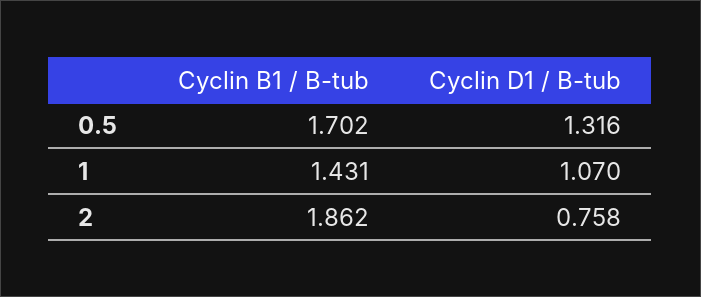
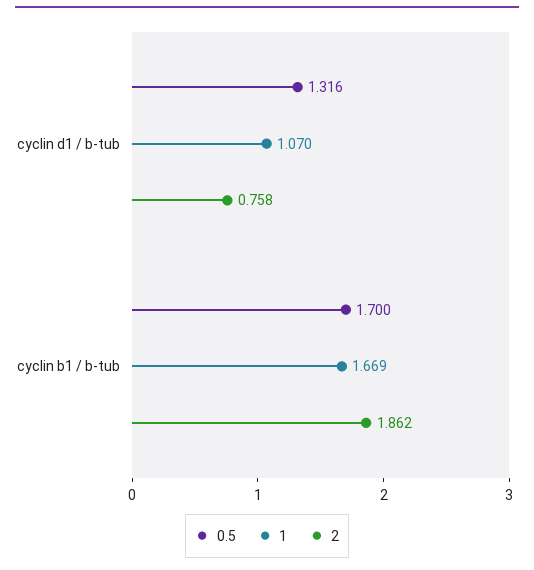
0.5, Cyclin B1 / B-tub: 1.702 -> 1.7
1, Cyclin B1 / B-tub: 1.431 -> 1.669

